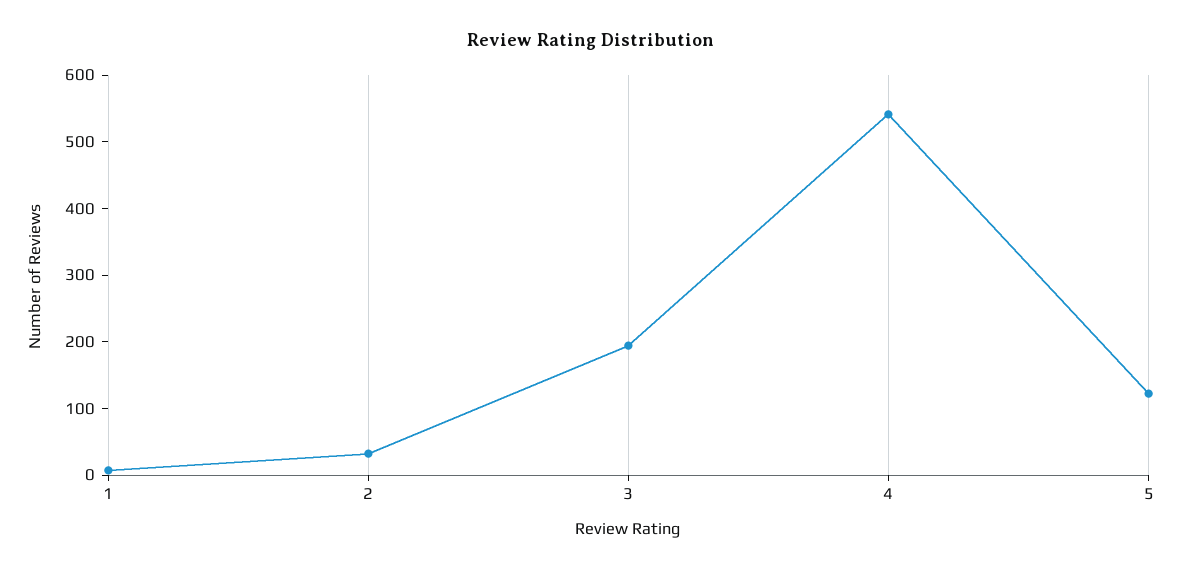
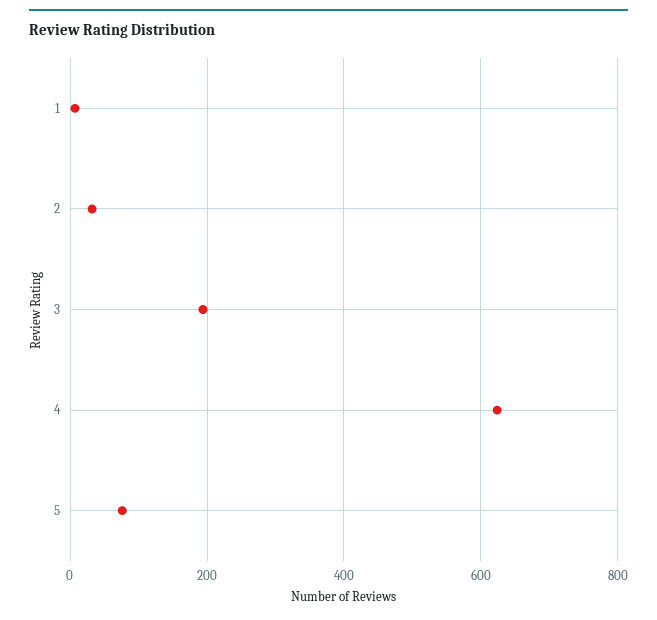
4: 540 -> 620
5: 120 -> 80

